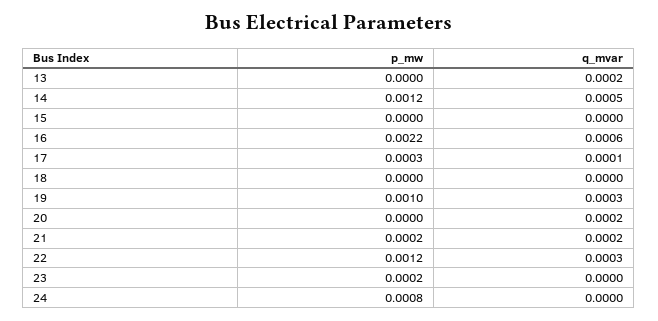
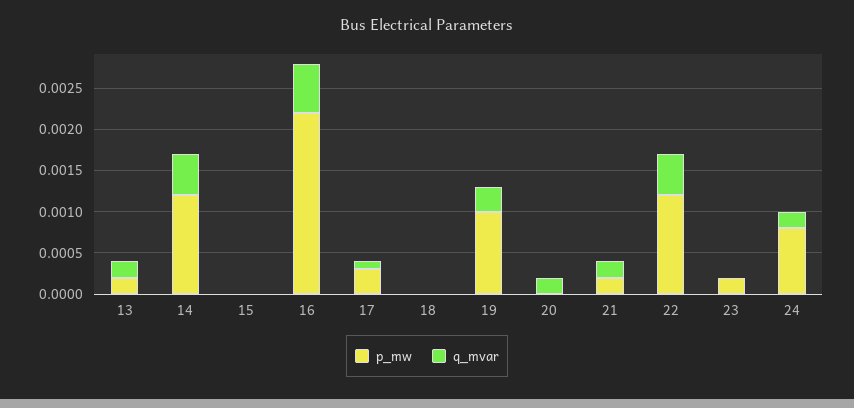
p_mw, 13: 0 -> 0.0002
q_mvar, 22: 0.0003 -> 0.0005
q_mvar, 24: 0 -> 0.0002

